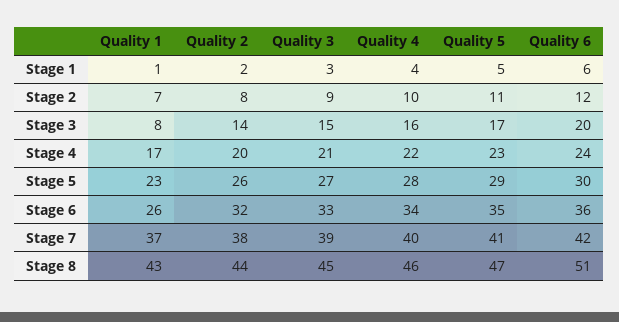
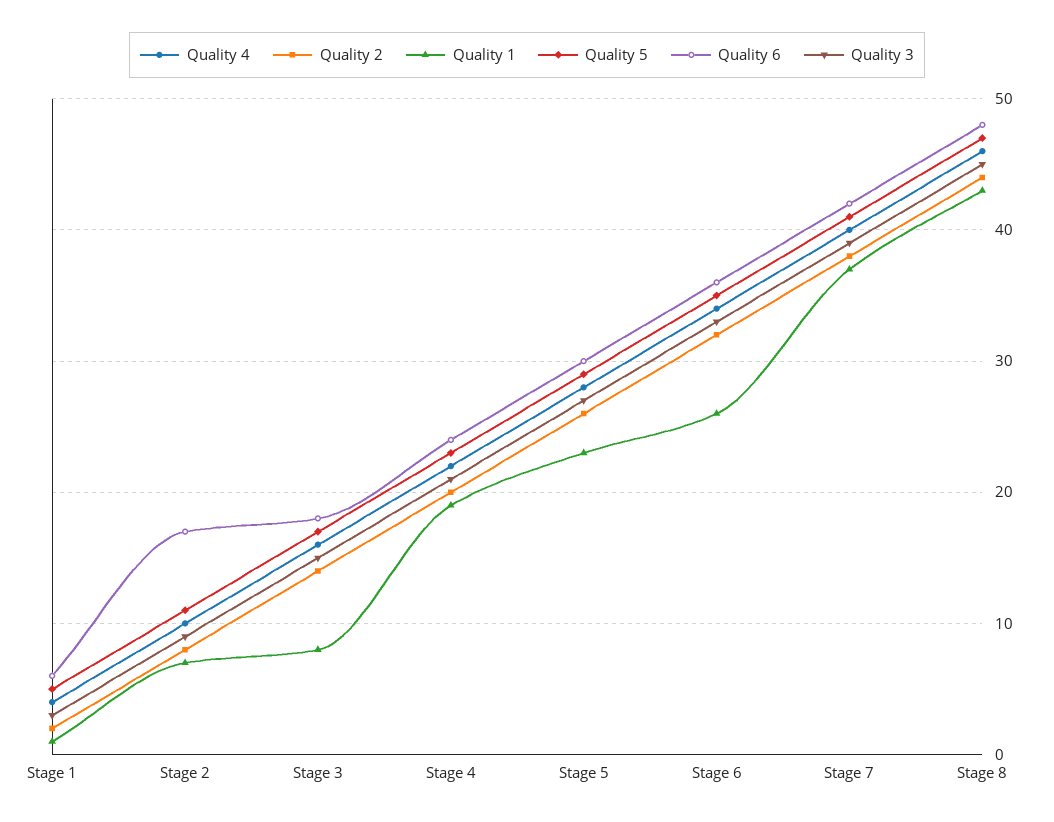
Quality 6, Stage 2: 12 -> 17
Quality 6, Stage 3: 20 -> 18
Quality 1, Stage 4: 17 -> 19
Quality 6, Stage 8: 51 -> 48

